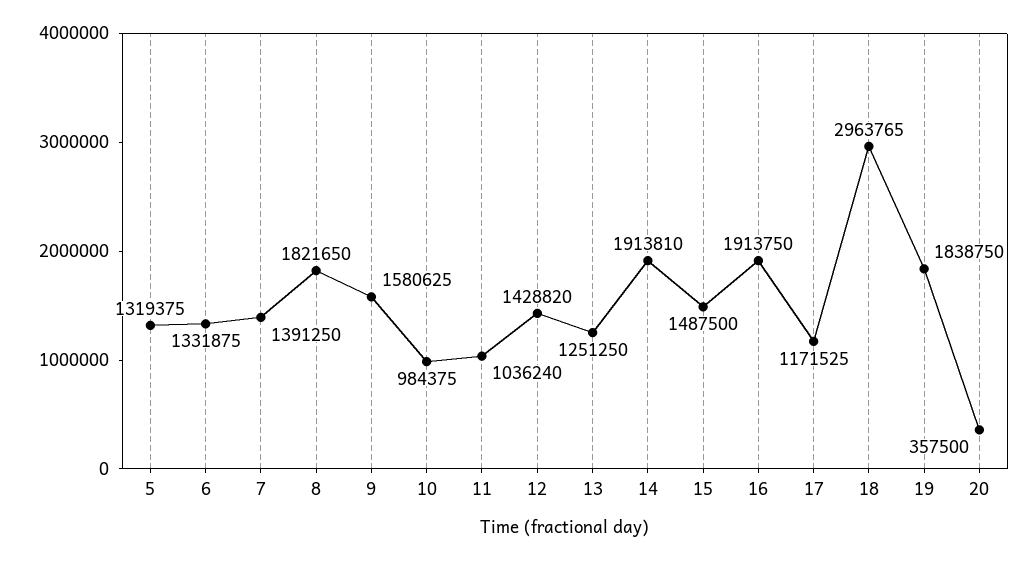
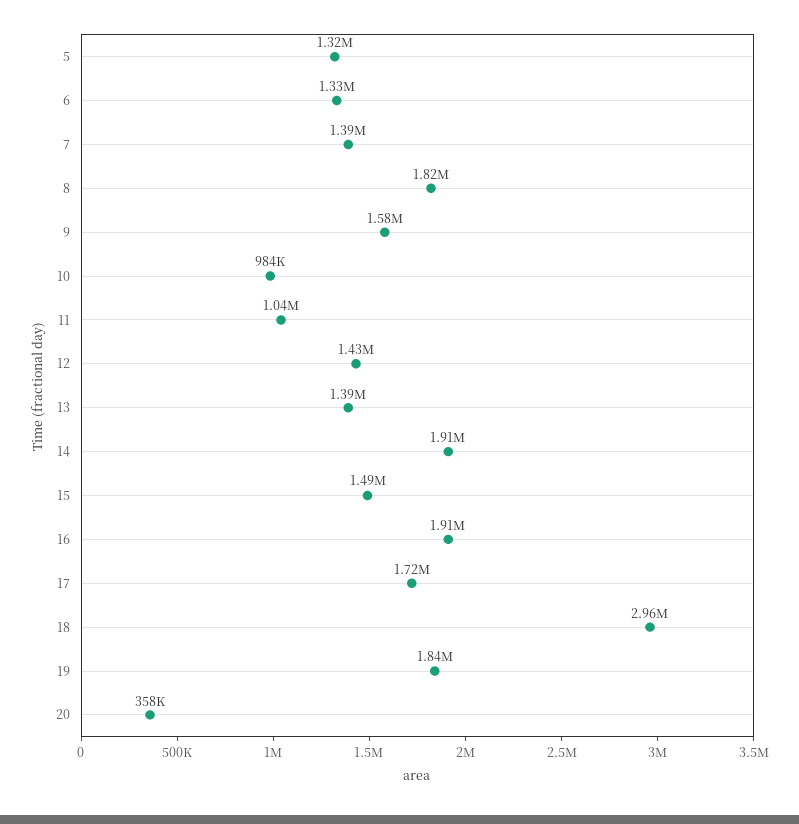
13: 1251250 -> 1390000
17: 1171525 -> 1720000

